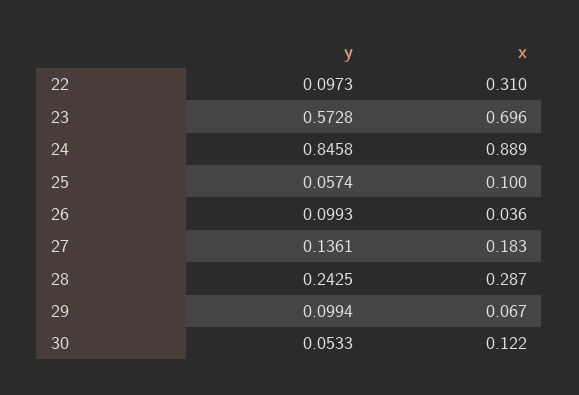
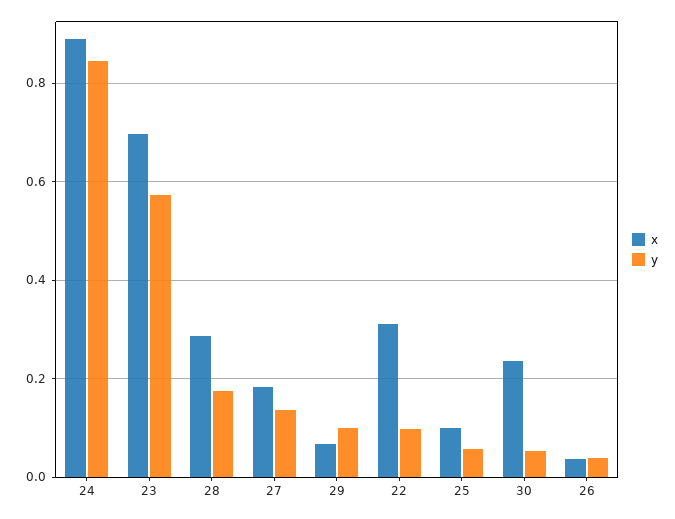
y, 26: 0.0993 -> 0.04
y, 28: 0.2425 -> 0.18
x, 30: 0.122 -> 0.24

